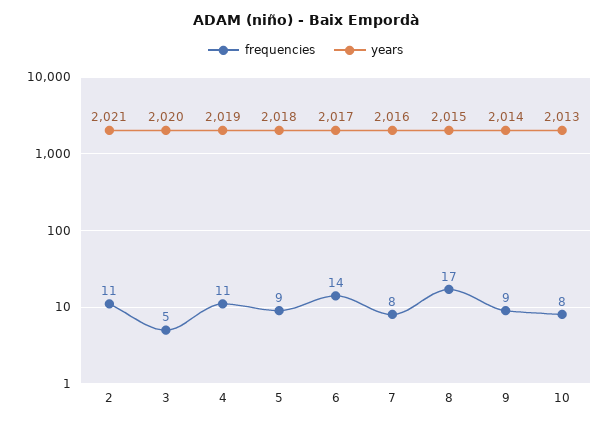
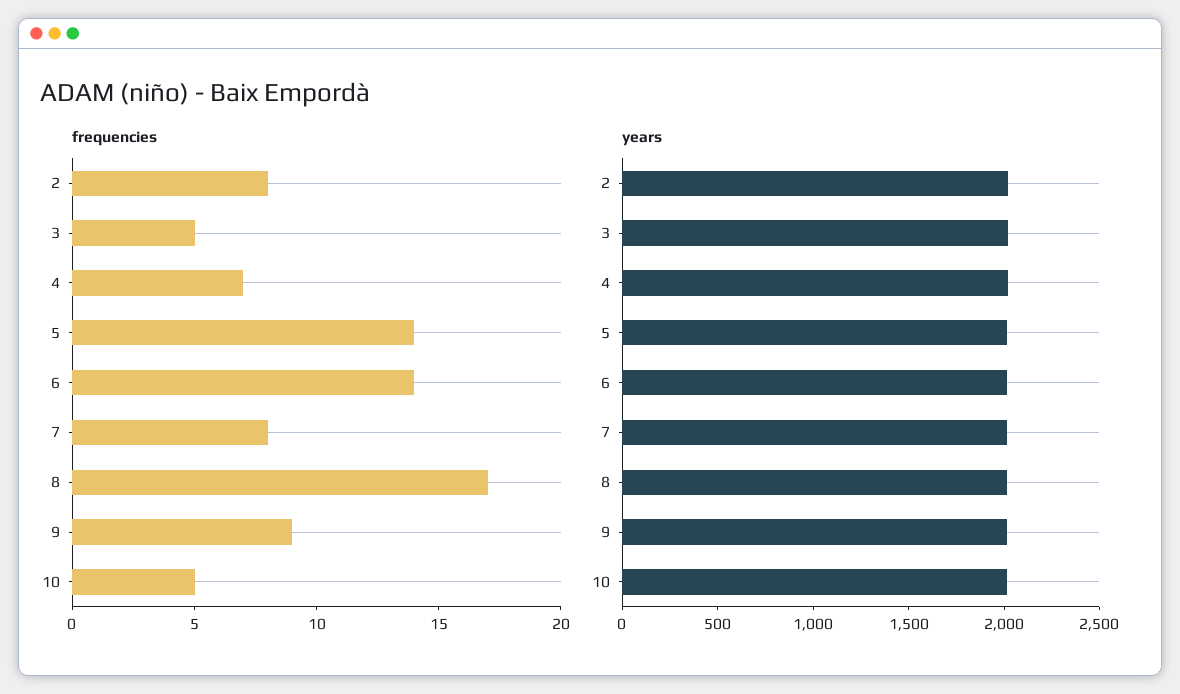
frequencies, 2: 11 -> 8
frequencies, 4: 11 -> 7
frequencies, 5: 9 -> 14
frequencies, 10: 8 -> 5

